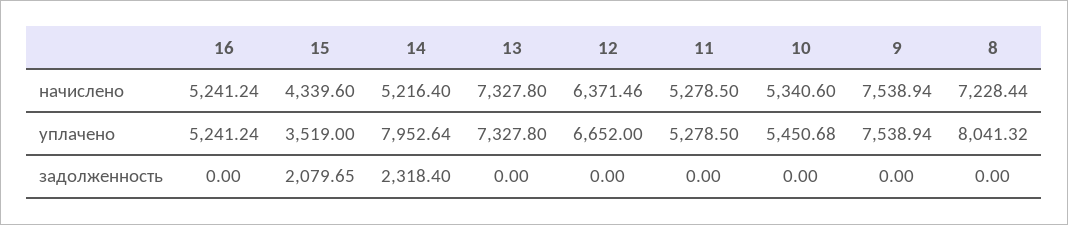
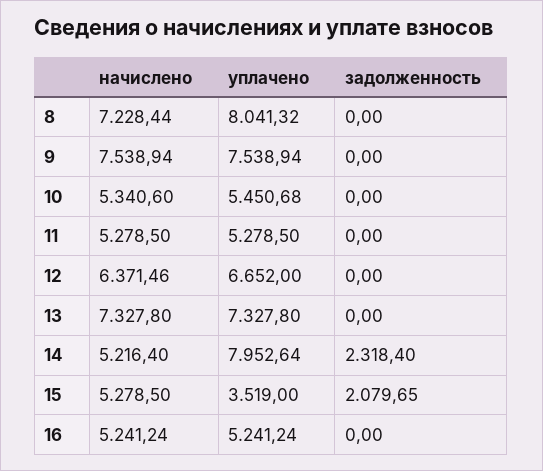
15, начислено: 4339.6 -> 5278.5

